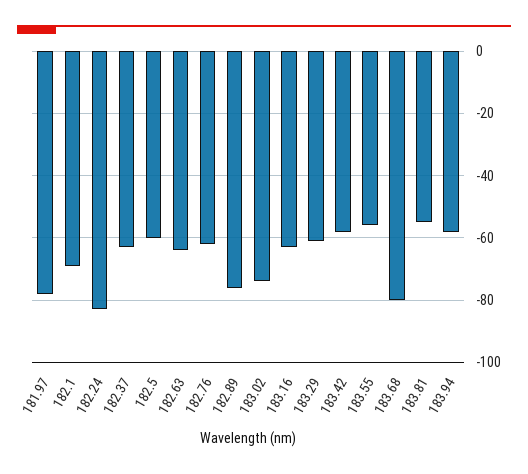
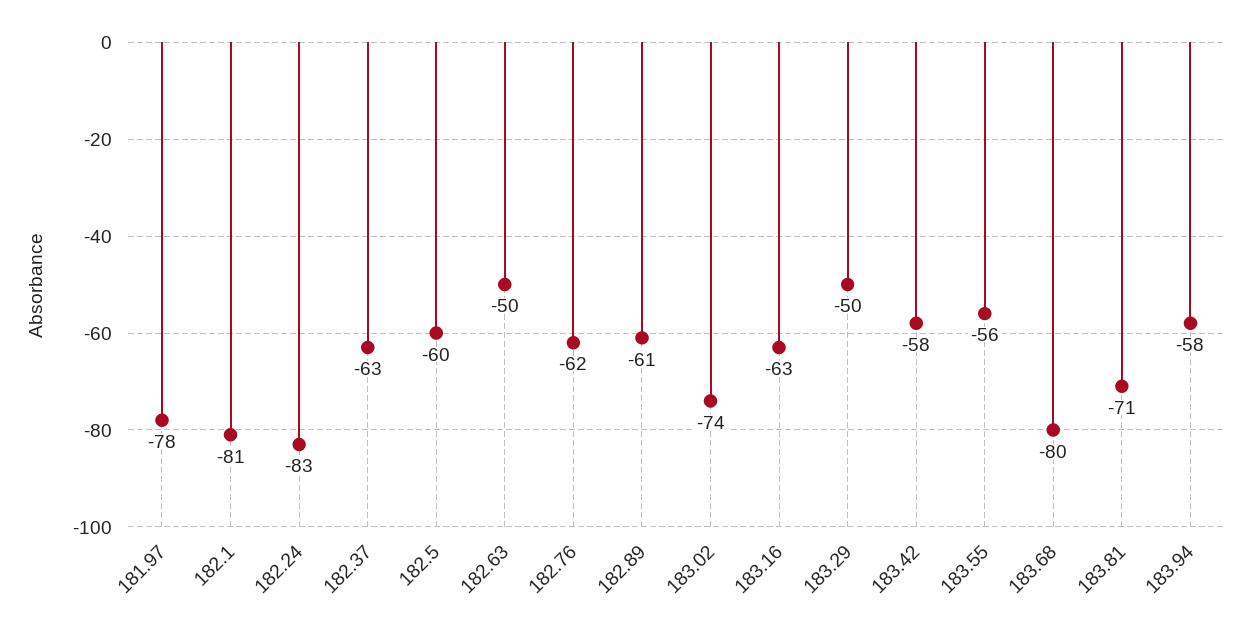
182.1: -70 -> -81
182.63: -65 -> -50
182.89: -75 -> -61
183.29: -60 -> -50
183.81: -55 -> -71

